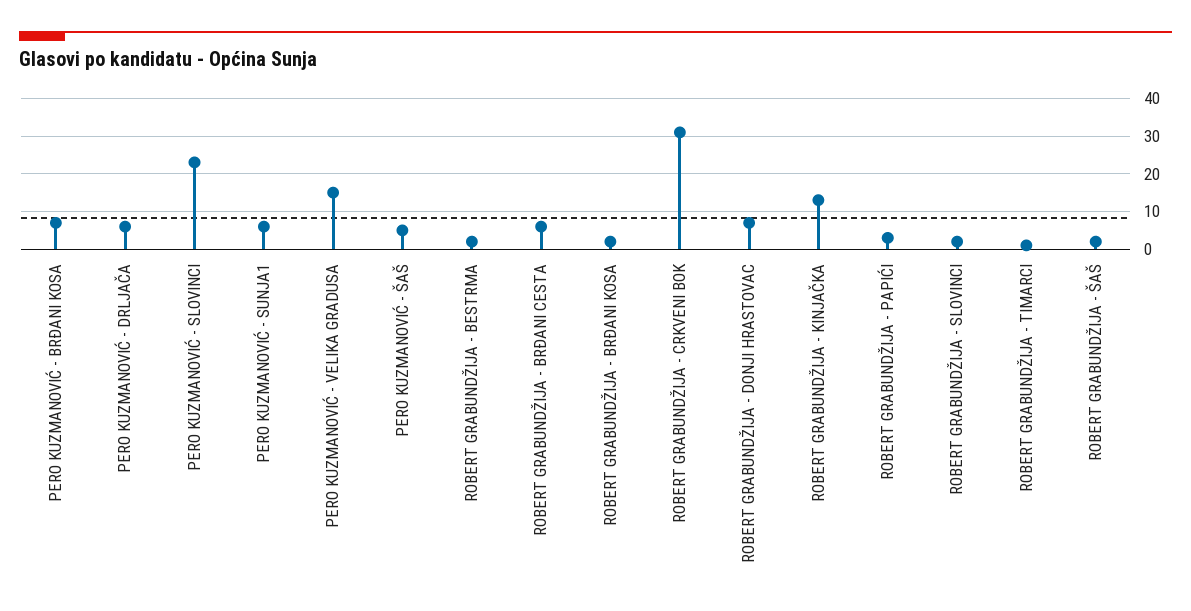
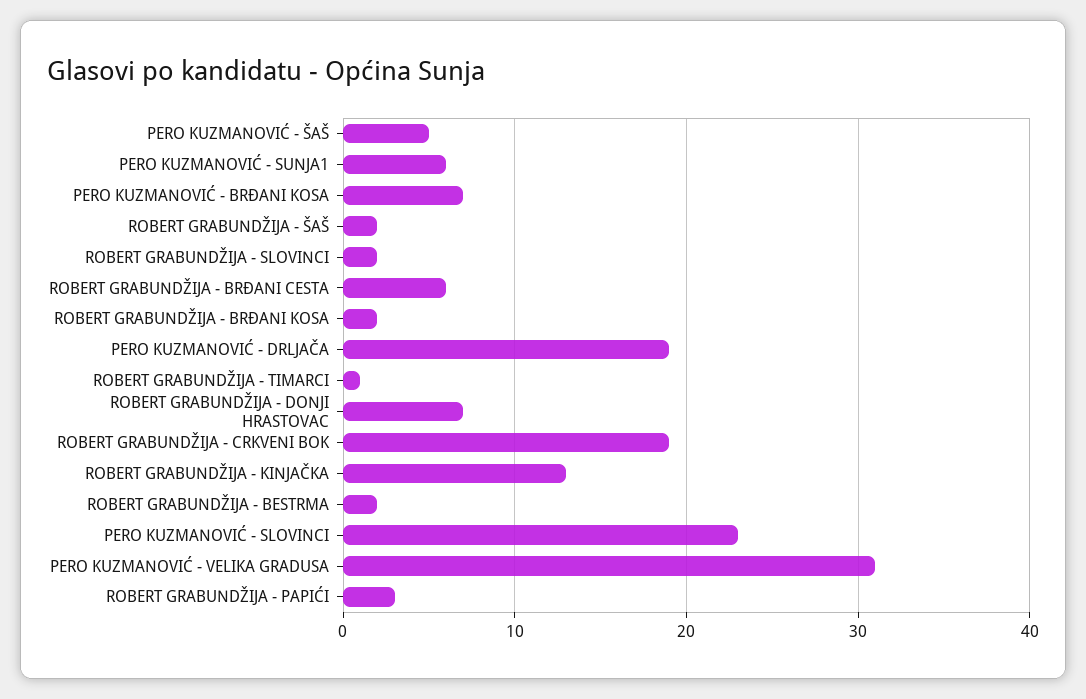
PERO KUZMANOVIĆ - DRLJAČA: 5 -> 19
PERO KUZMANOVIĆ - VELIKA GRADUSA: 15 -> 31
ROBERT GRABUNDŽIJA - CRKVENI BOK: 30 -> 19

